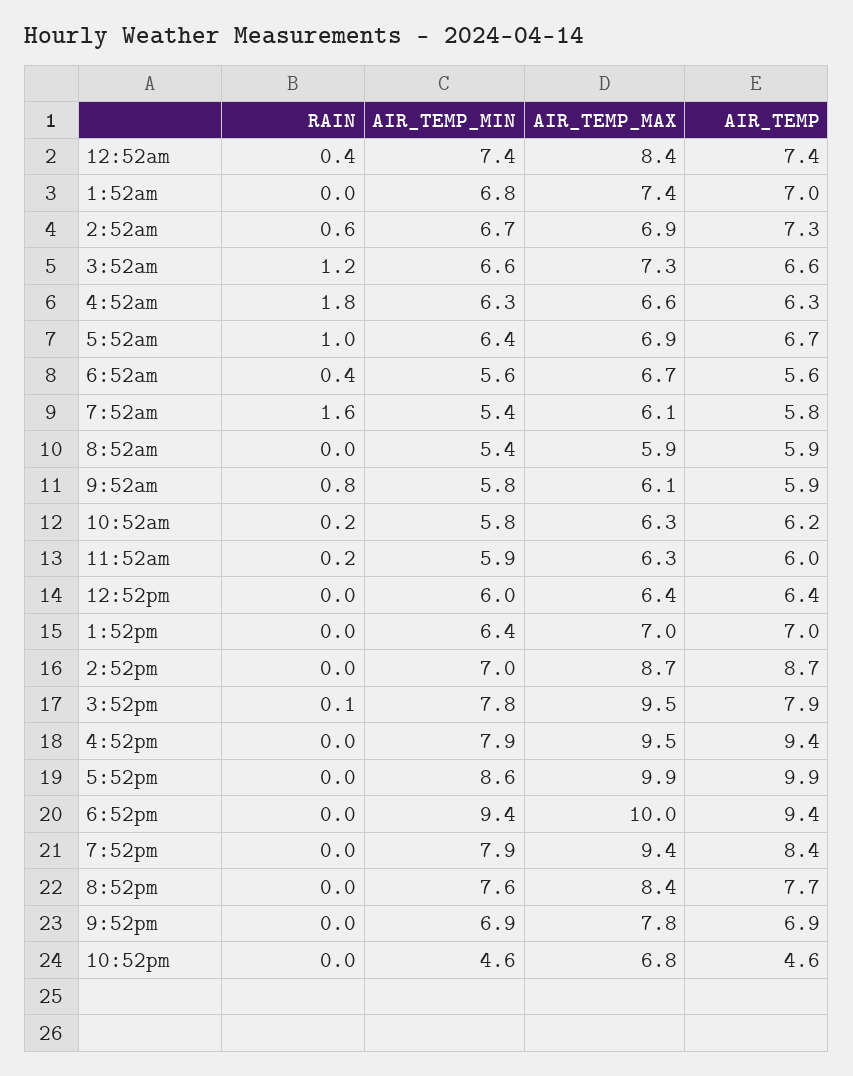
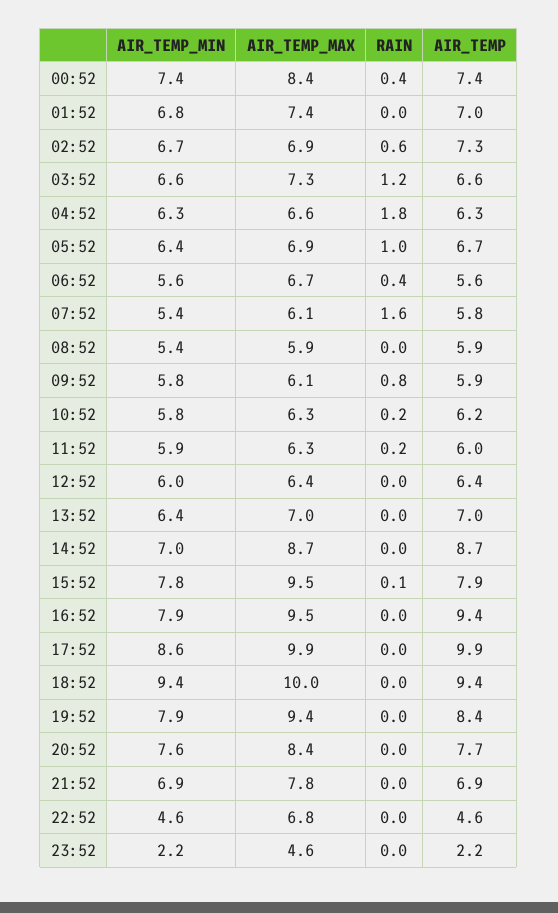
AIR_TEMP_MIN, 23:52: none -> 2.2
AIR_TEMP_MAX, 23:52: none -> 4.6
RAIN, 23:52: none -> 0
AIR_TEMP, 23:52: none -> 2.2

